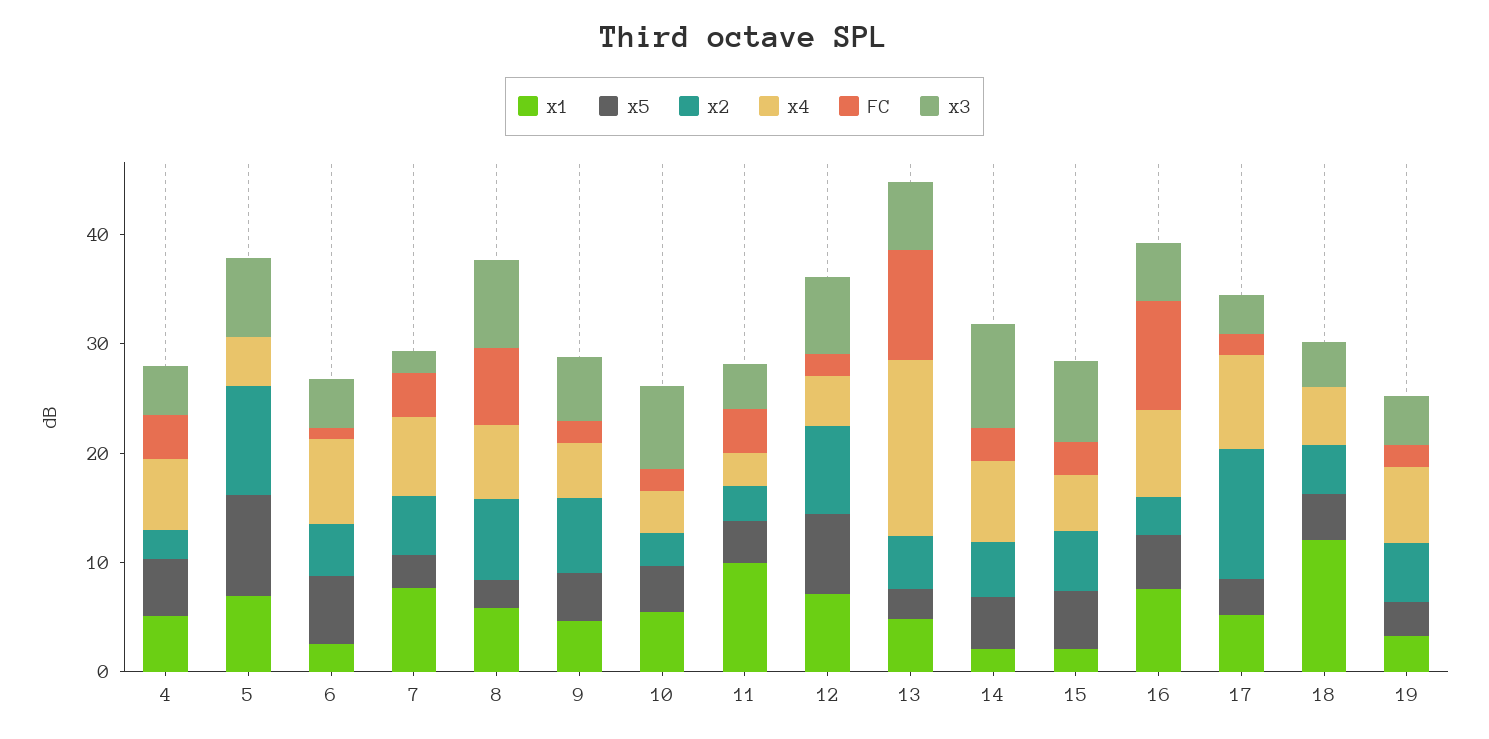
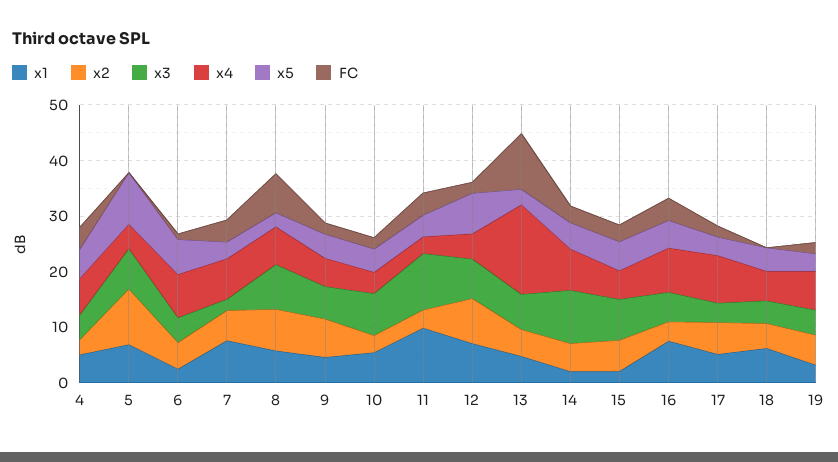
x3, 11: 4 -> 10
FC, 16: 10 -> 4
x2, 17: 12 -> 6
x1, 18: 12 -> 6

